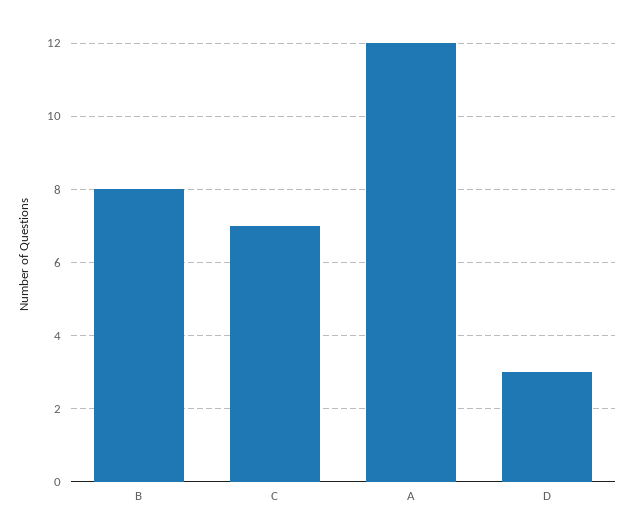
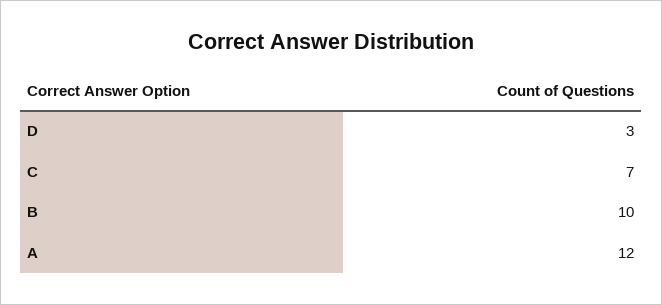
B: 8 -> 10

